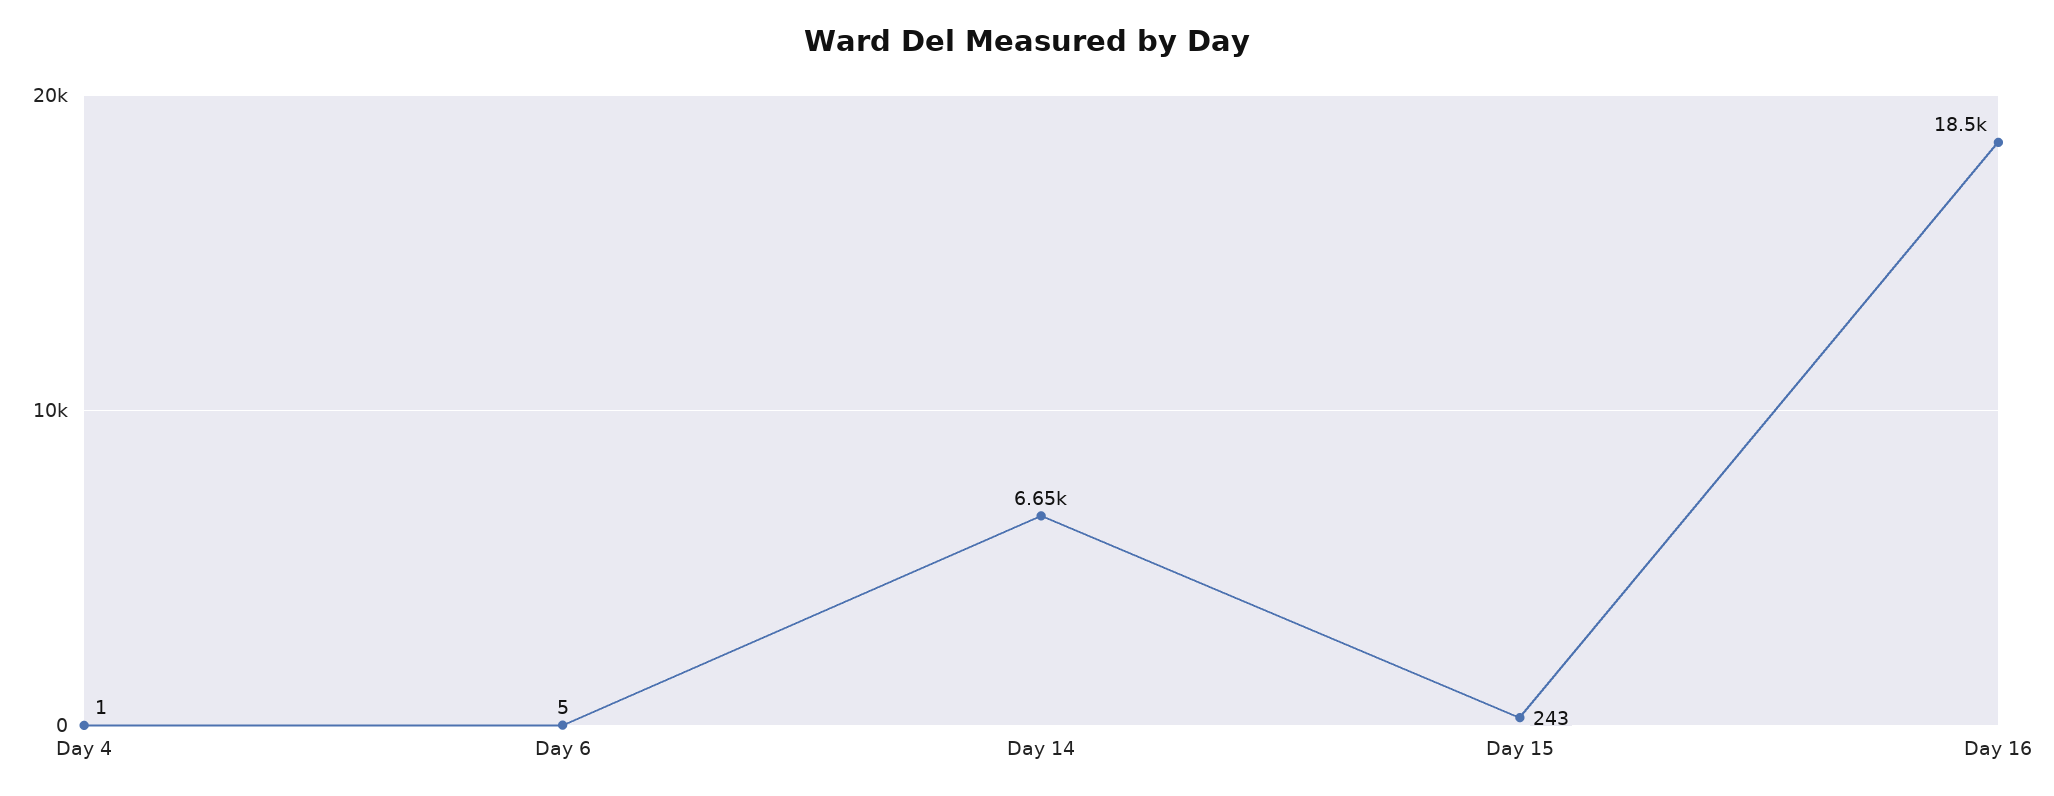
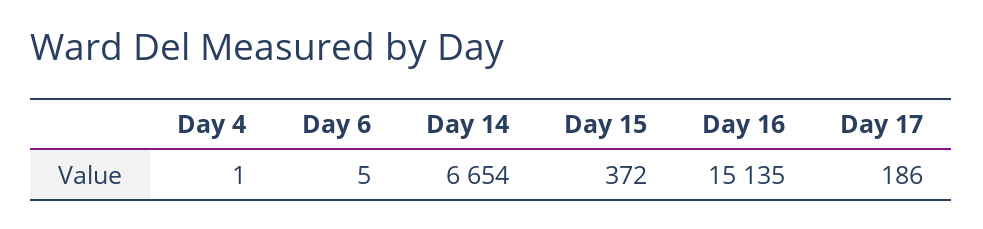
Day 15: 243 -> 372
Day 16: 18500 -> 15135
Day 17: none -> 186

